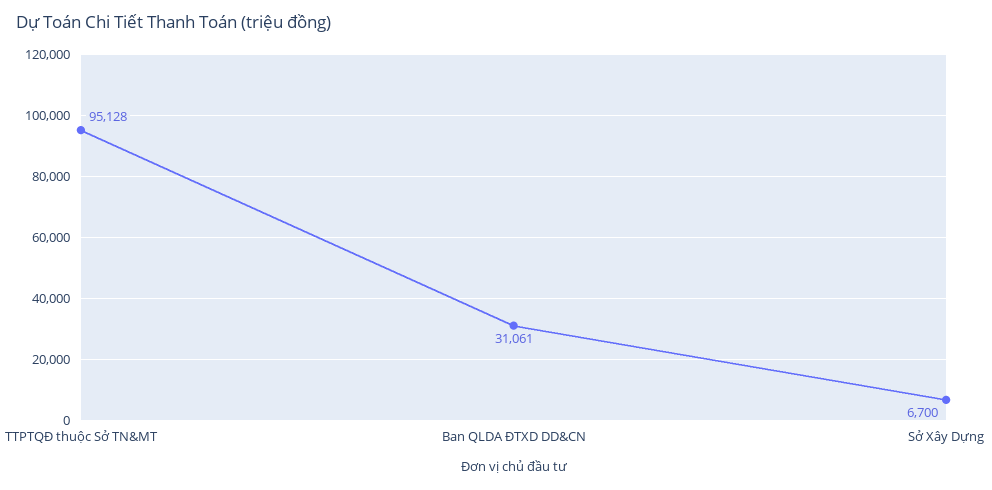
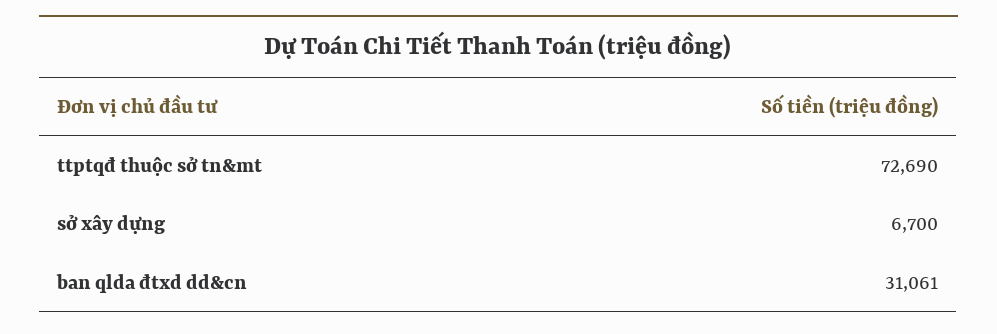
TTPTQĐ thuộc Sở TN&MT: 95128 -> 72690

